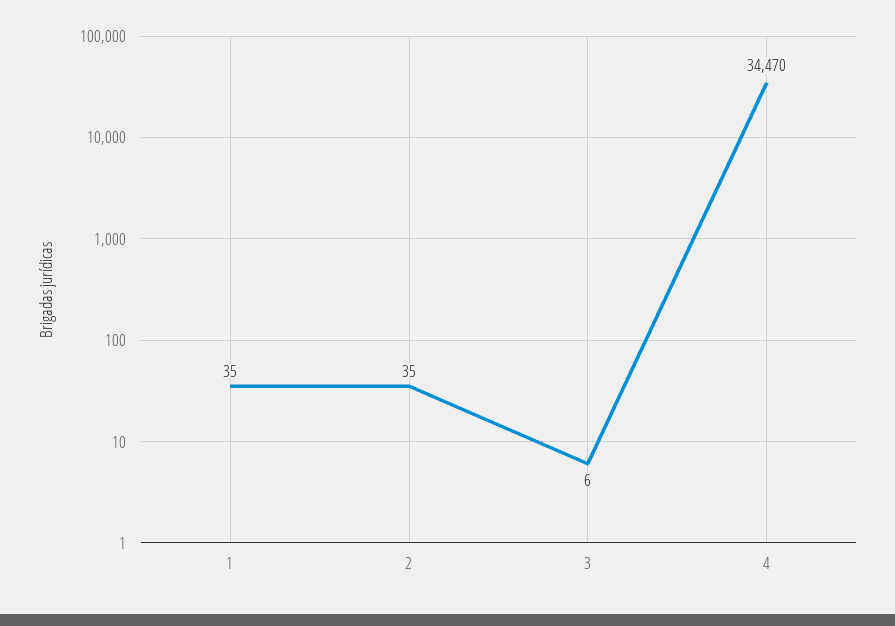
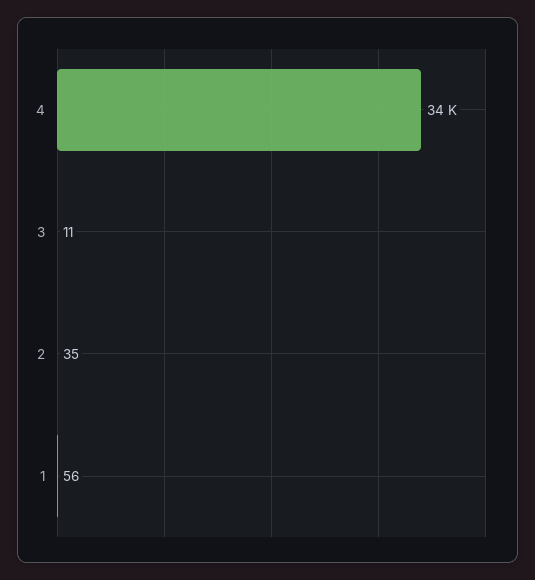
1: 35 -> 56
3: 6 -> 11

